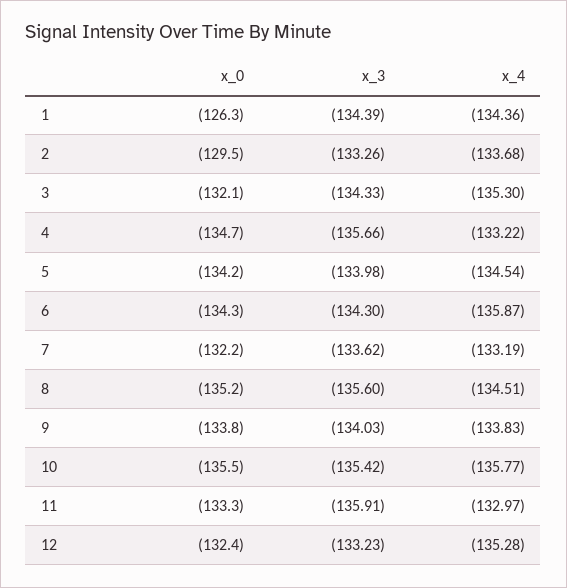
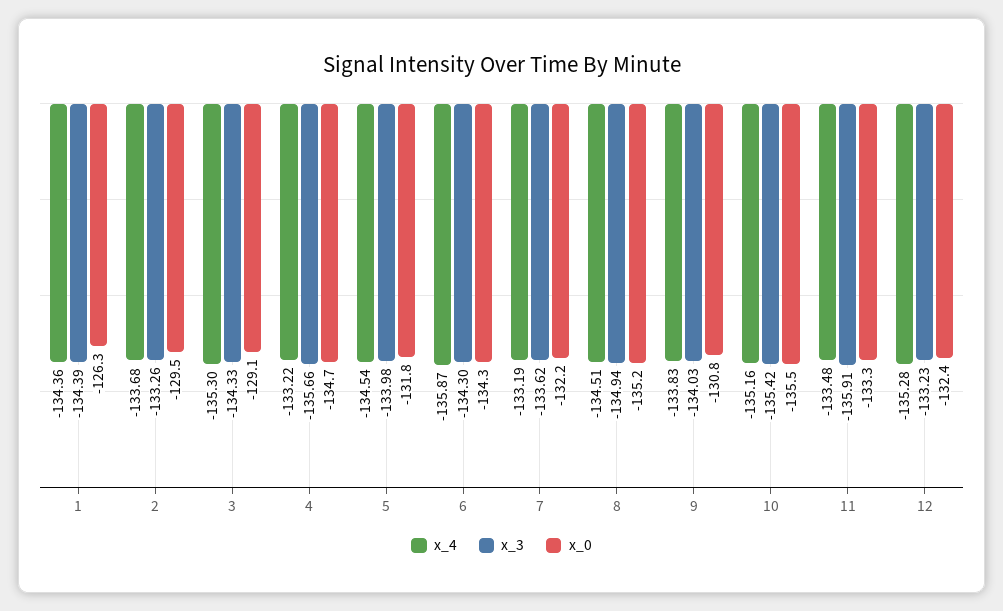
x_0, 3: -132.1 -> -129.1
x_0, 5: -134.2 -> -131.8
x_3, 8: -135.6 -> -134.94
x_0, 9: -133.8 -> -130.8
x_4, 10: -135.77 -> -135.16
x_4, 11: -132.97 -> -133.48

